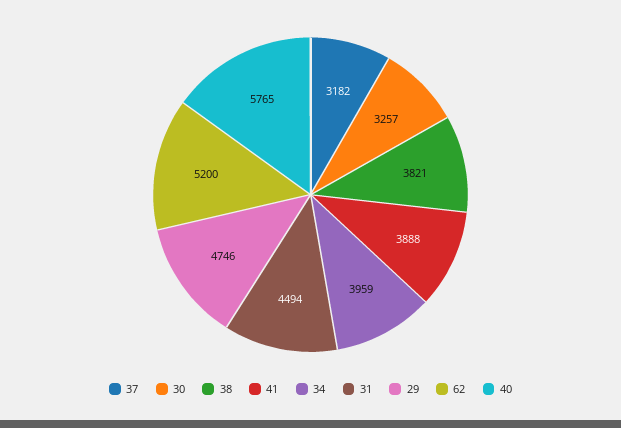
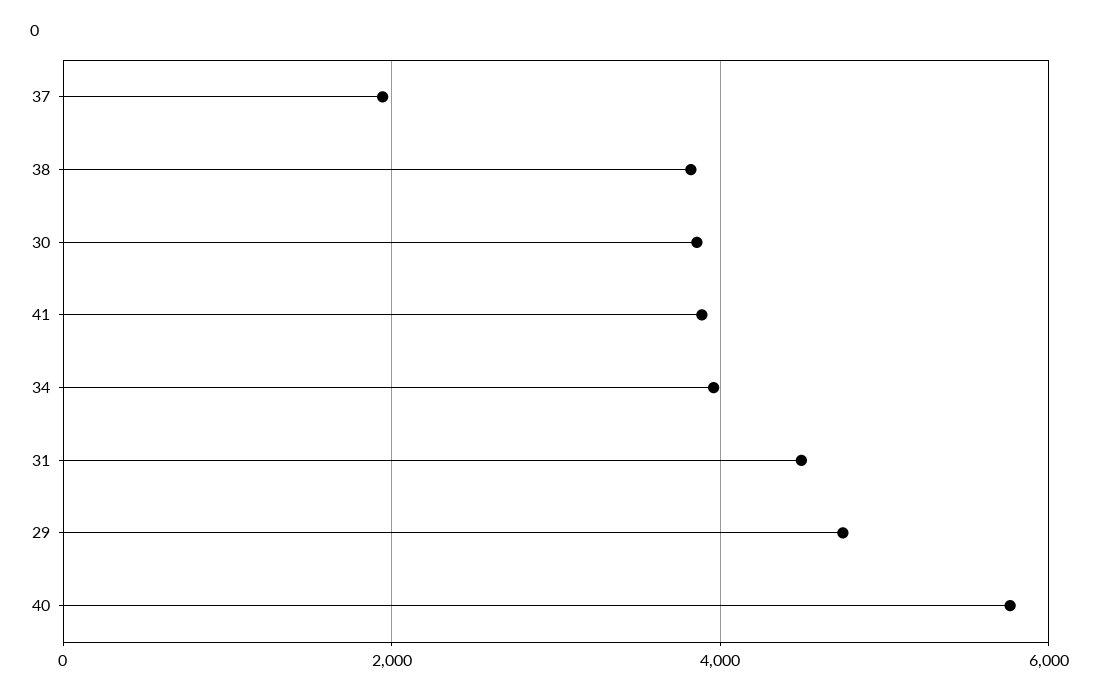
37: 3182 -> 2000
30: 3257 -> 3800
62: 5200 -> none

